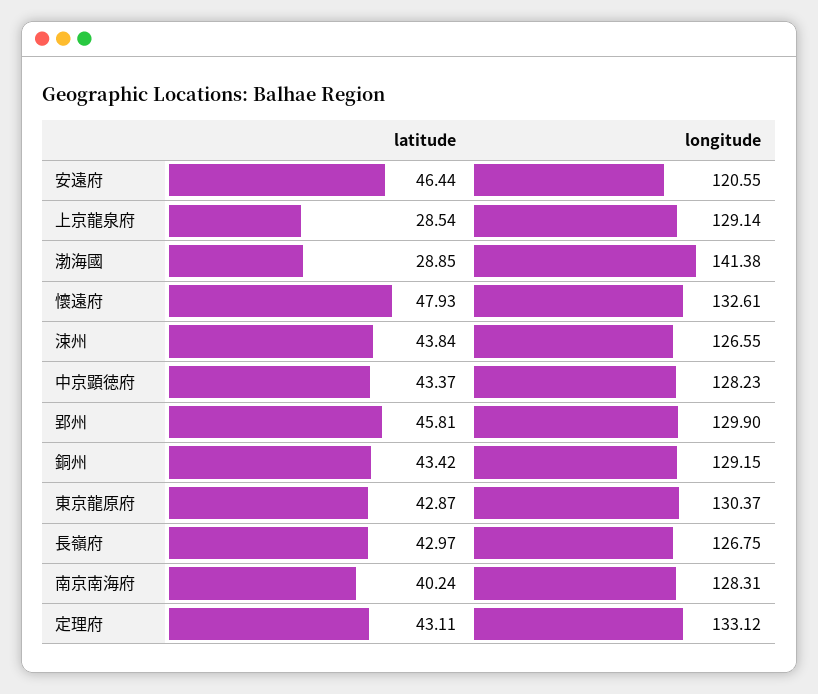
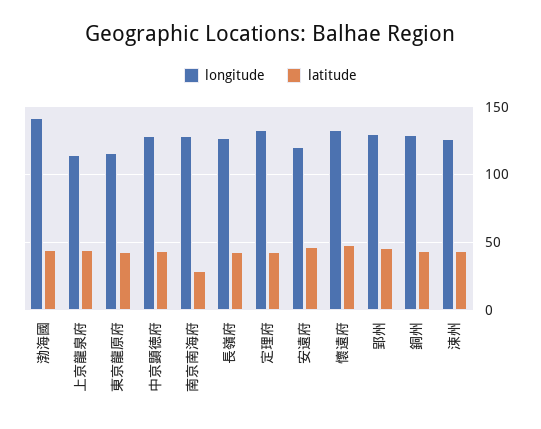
latitude, 上京龍泉府: 28.54 -> 45
longitude, 上京龍泉府: 129.14 -> 115
latitude, 渤海國: 28.85 -> 45
longitude, 東京龍原府: 130.37 -> 115
latitude, 南京南海府: 40.24 -> 30

